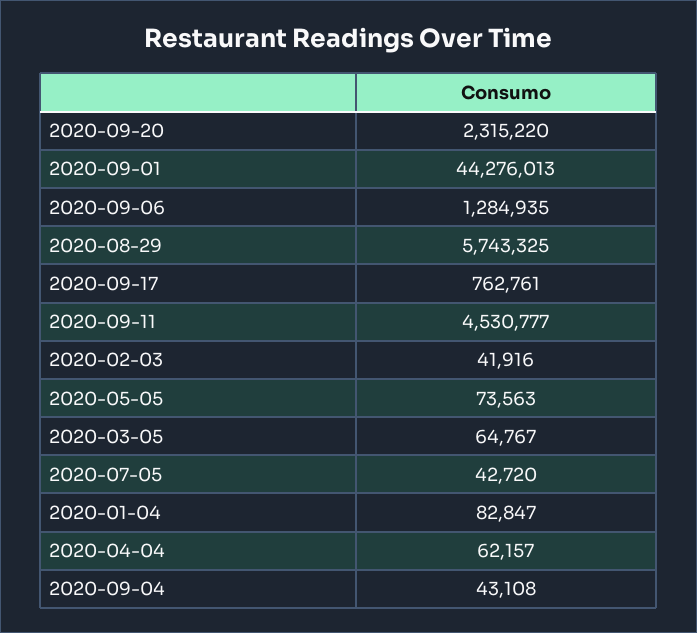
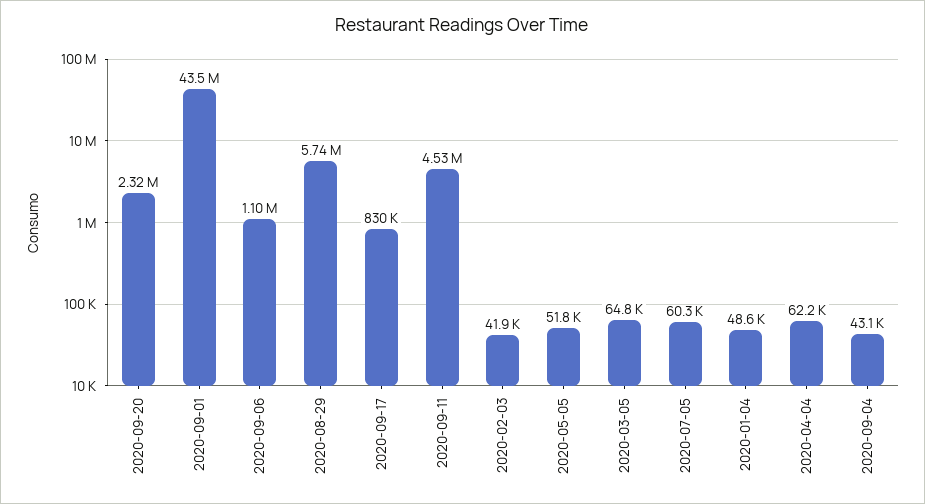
2020-09-01: 44276013 -> 43500000
2020-09-06: 1284935 -> 1100000
2020-09-17: 762761 -> 830000
2020-05-05: 73563 -> 51800
2020-07-05: 42720 -> 60300
2020-01-04: 82847 -> 48600

